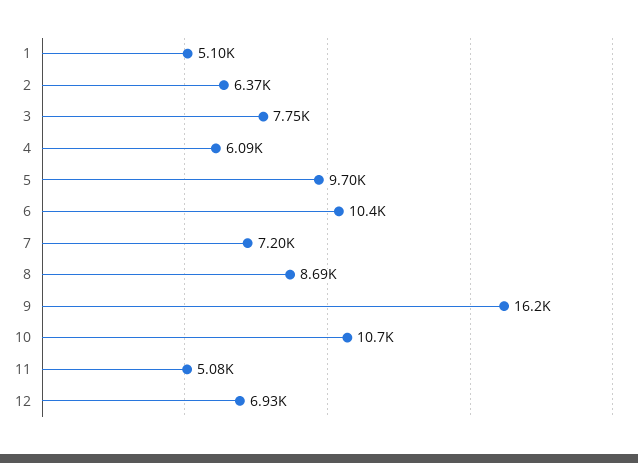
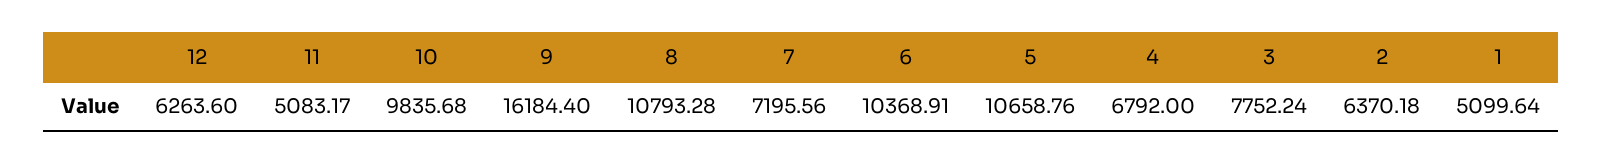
4: 6090 -> 6792
5: 9700 -> 10658.76
8: 8690 -> 10793.28
10: 10700 -> 9835.68
12: 6930 -> 6263.6

